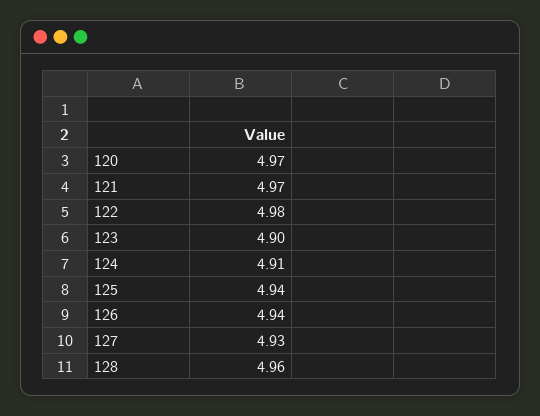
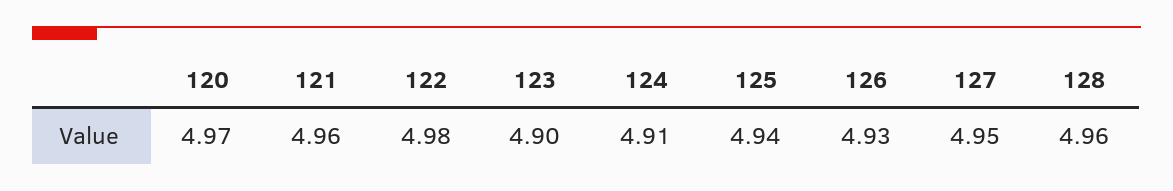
121: 4.97 -> 4.96
126: 4.94 -> 4.93
127: 4.93 -> 4.95

